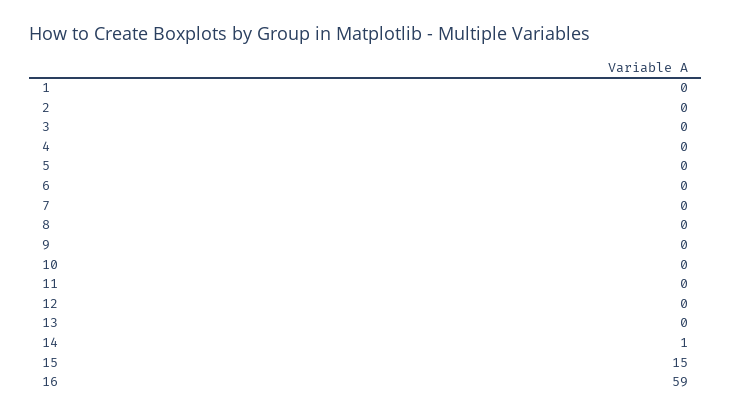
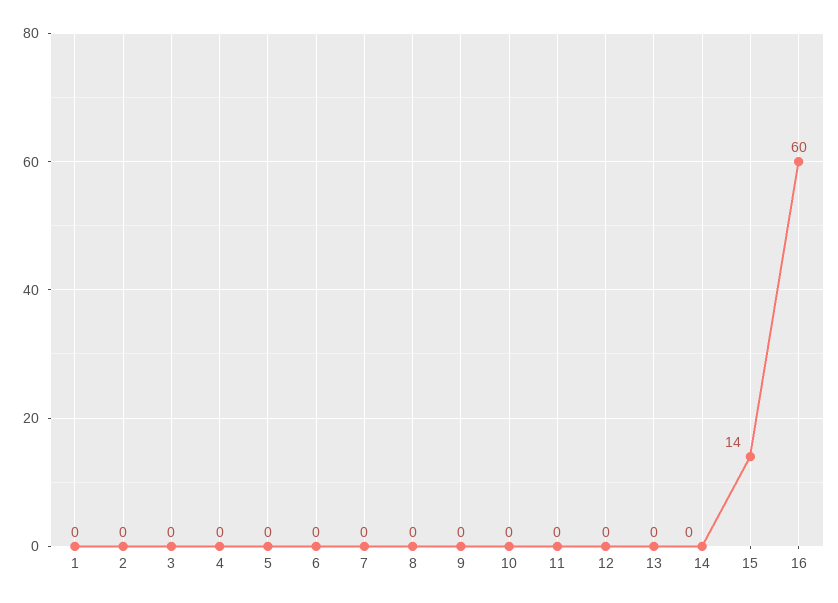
14: 1 -> 0
15: 15 -> 14
16: 59 -> 60

